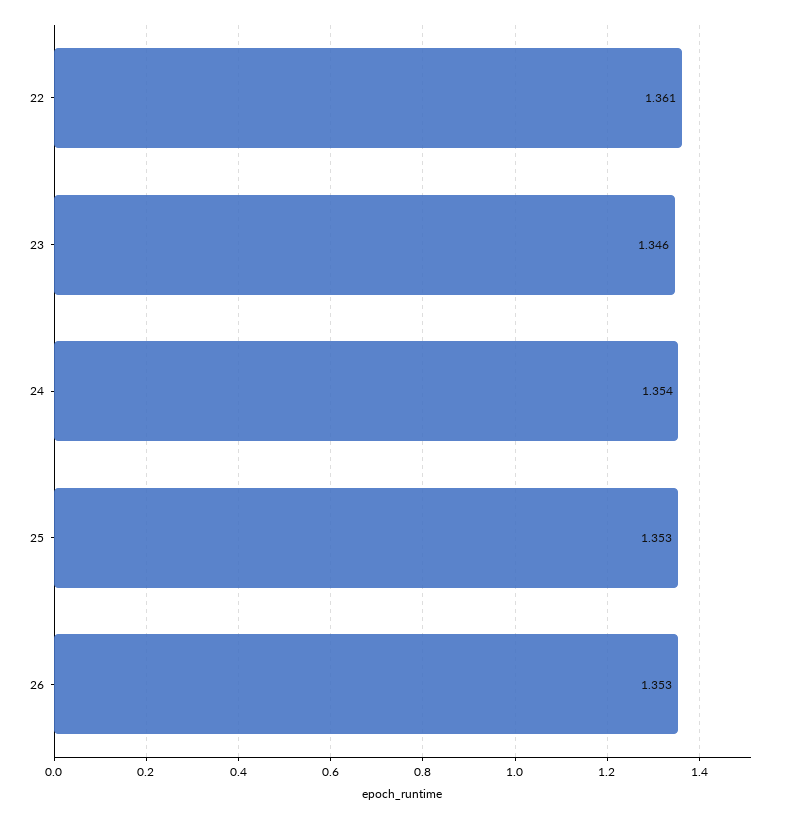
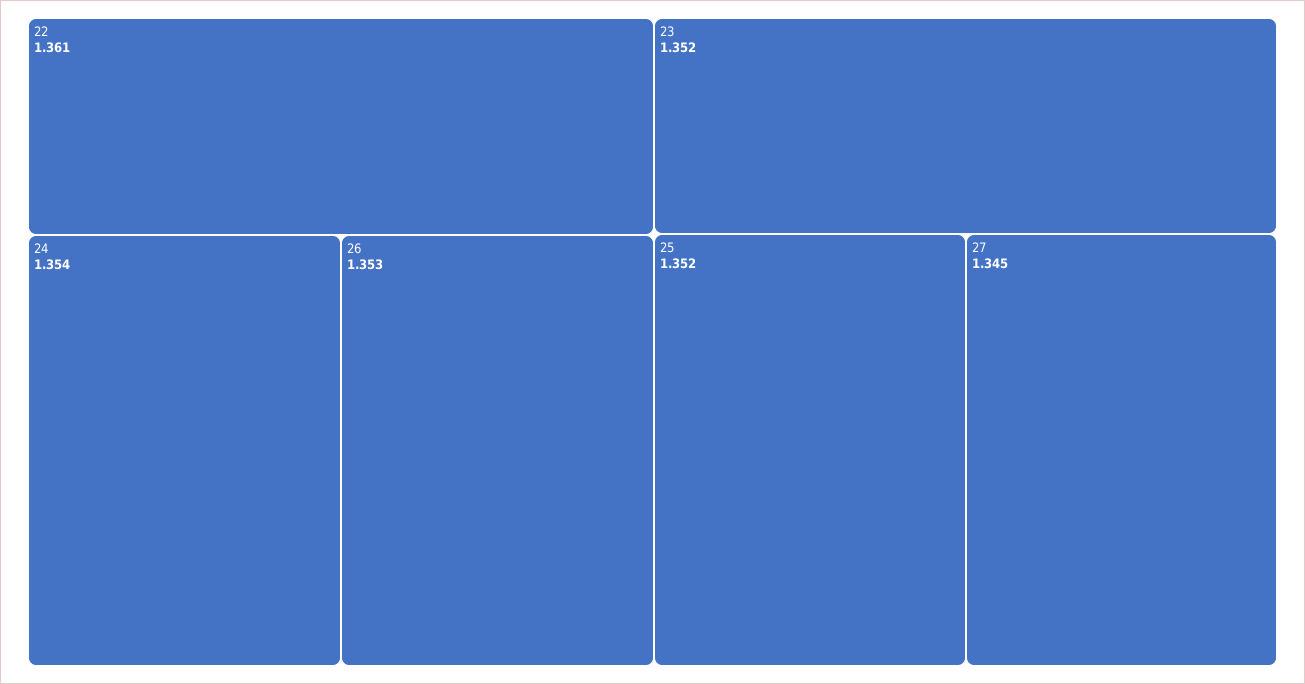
23: 1.346 -> 1.352
25: 1.353 -> 1.352
27: none -> 1.345

